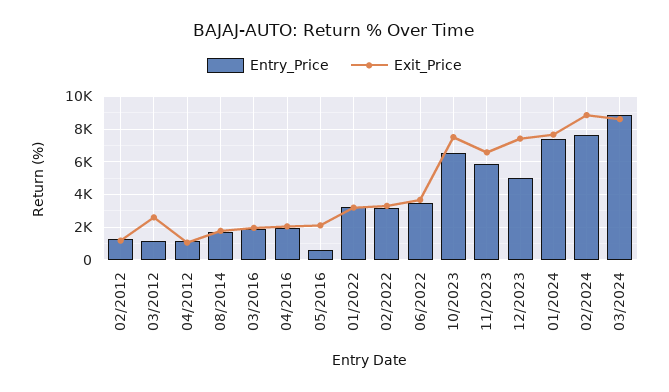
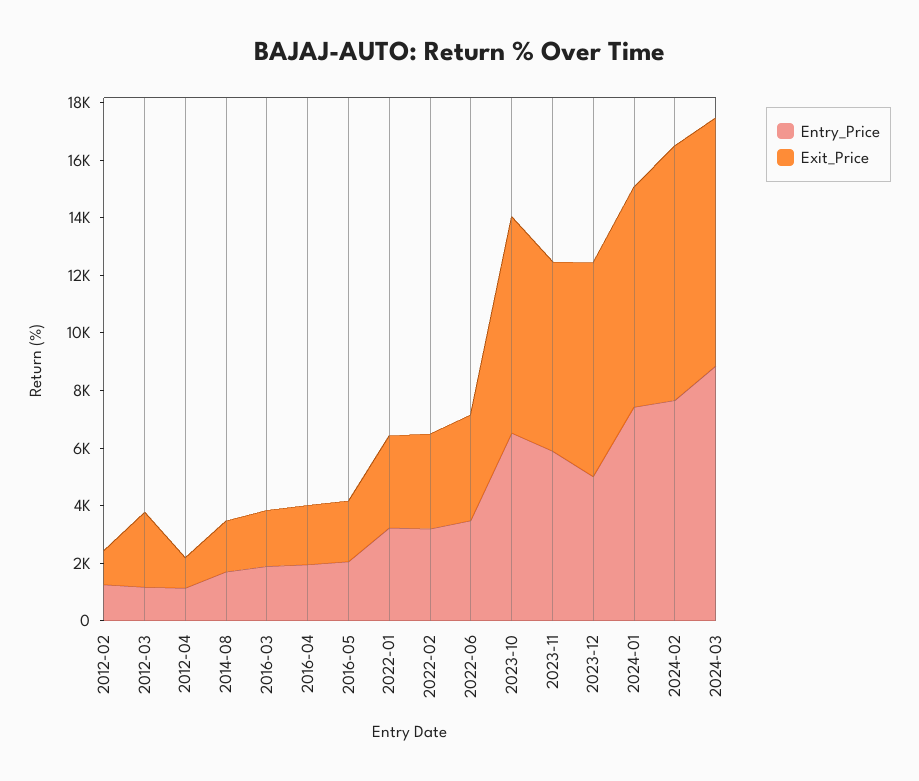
Entry_Price, 05/2016: 500 -> 2000

